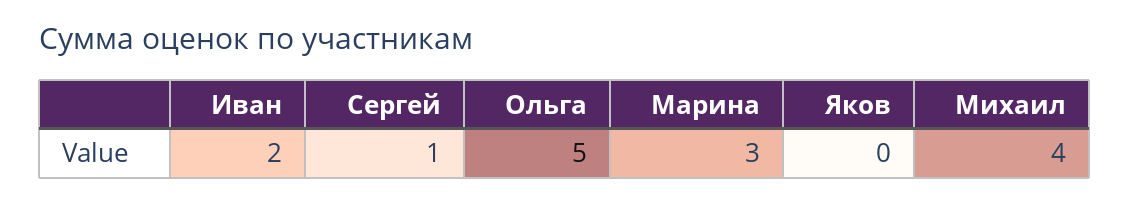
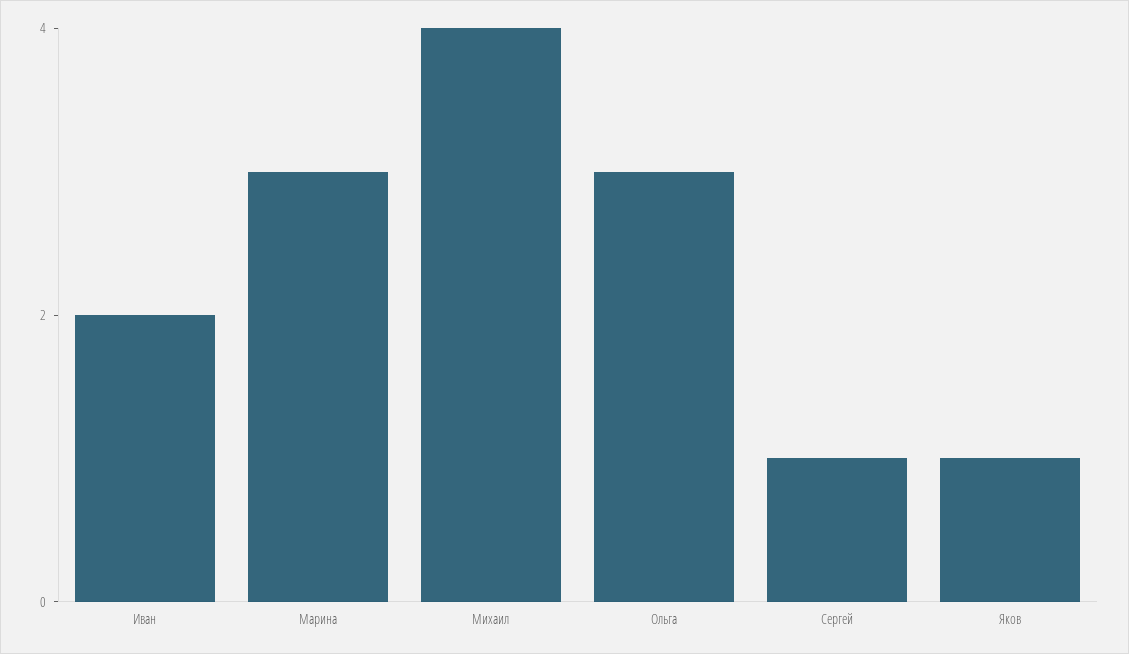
Ольга: 5 -> 3
Яков: 0 -> 1

